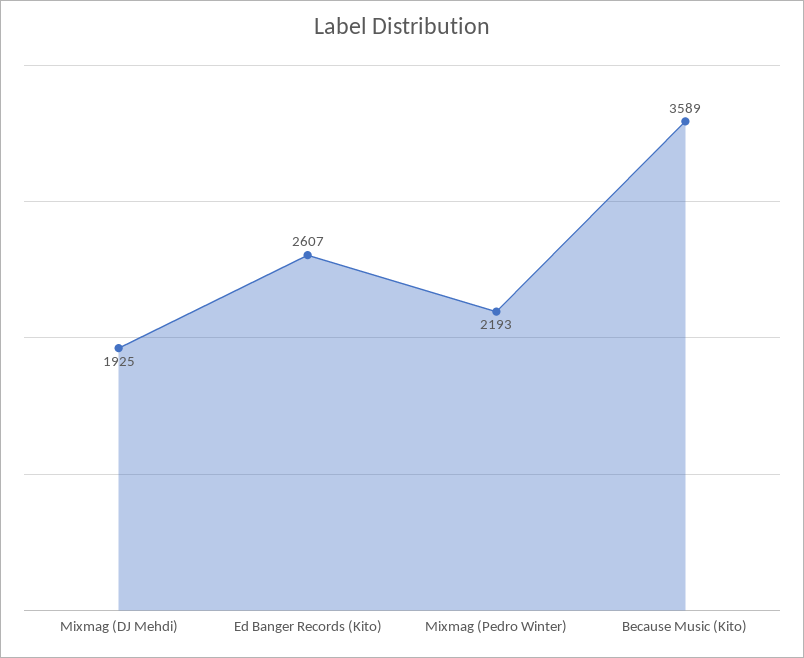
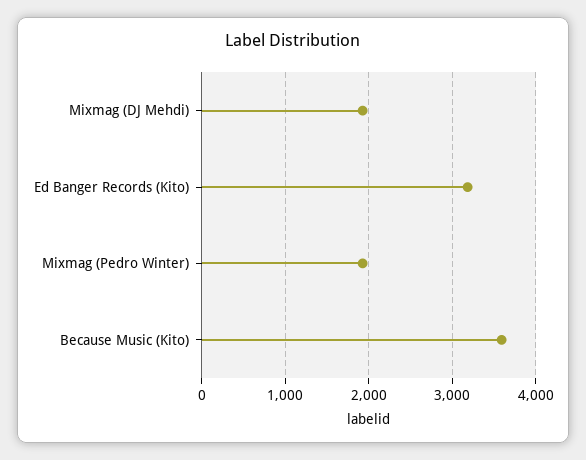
Ed Banger Records (Kito): 2607 -> 3200
Mixmag (Pedro Winter): 2193 -> 1900

